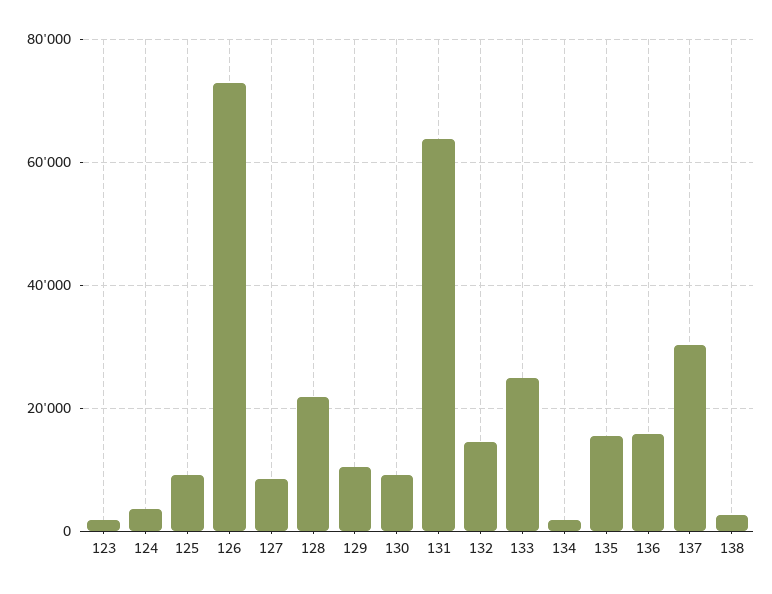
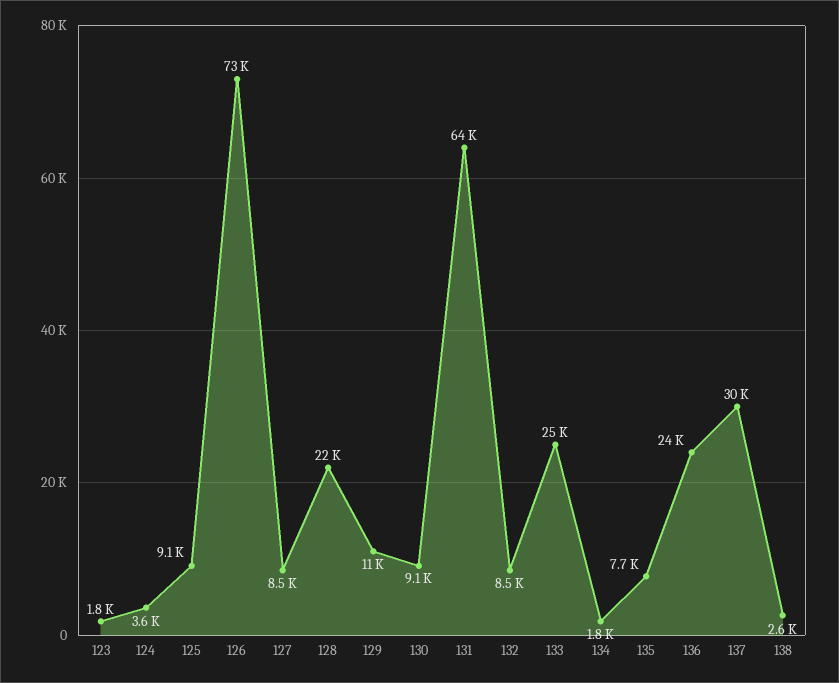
132: 14000 -> 8500
135: 16000 -> 7700
136: 16000 -> 24000

